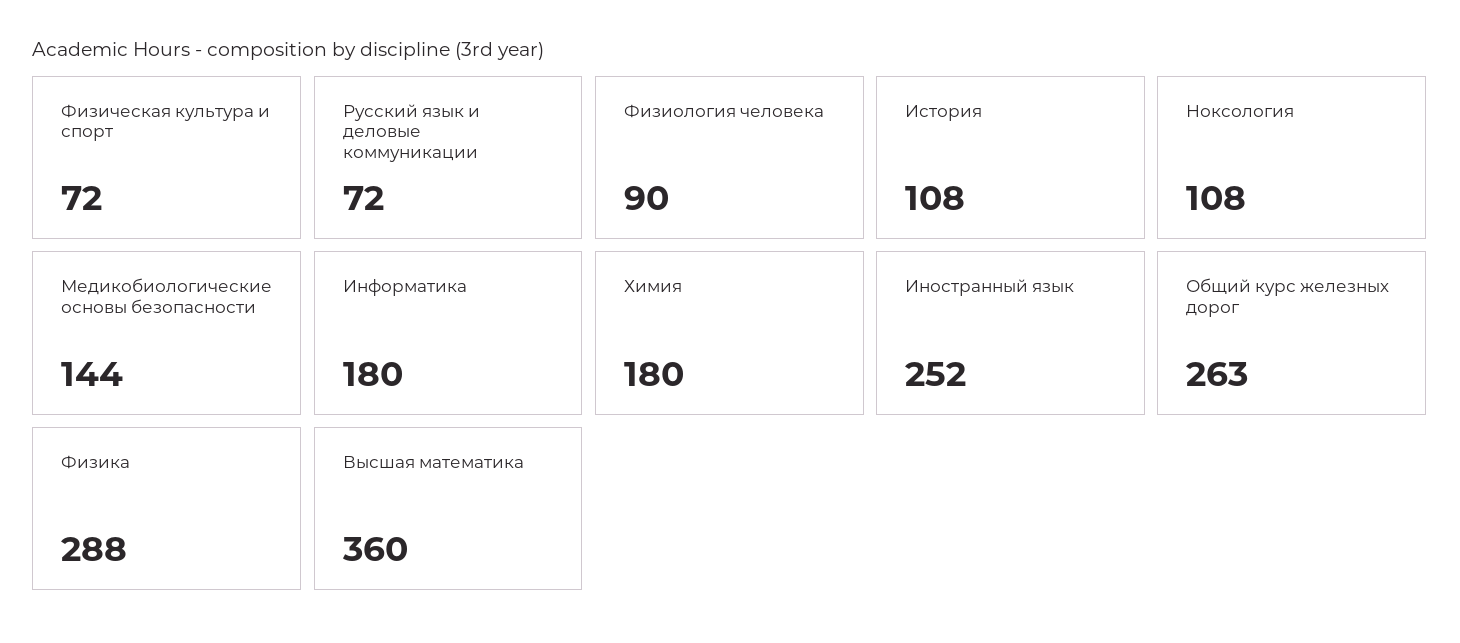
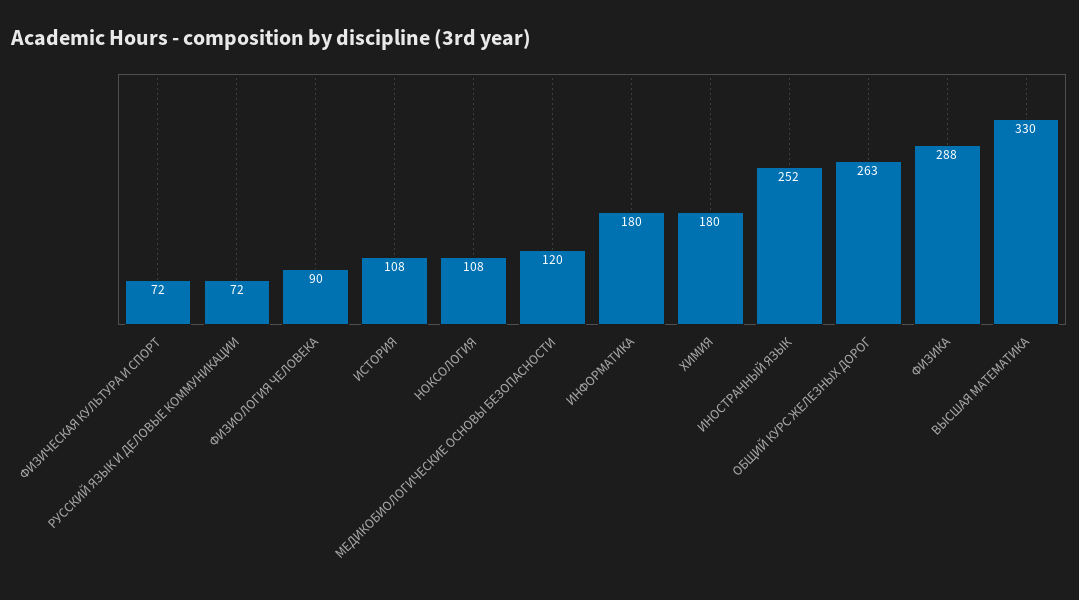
Медикобиологические основы безопасности: 144 -> 120
Высшая математика: 360 -> 330

